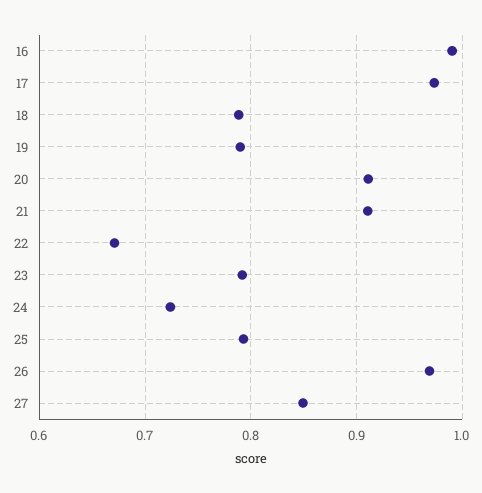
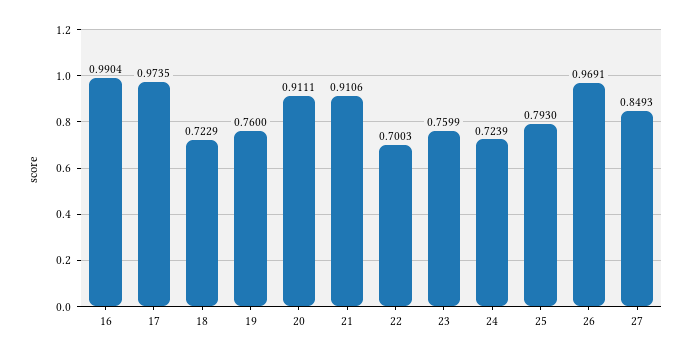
18: 0.79 -> 0.7229
19: 0.79 -> 0.76
22: 0.67 -> 0.7003
23: 0.79 -> 0.7599

